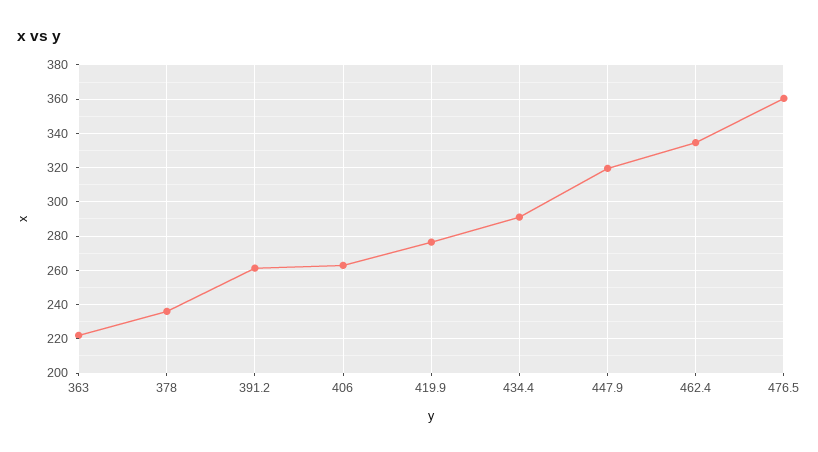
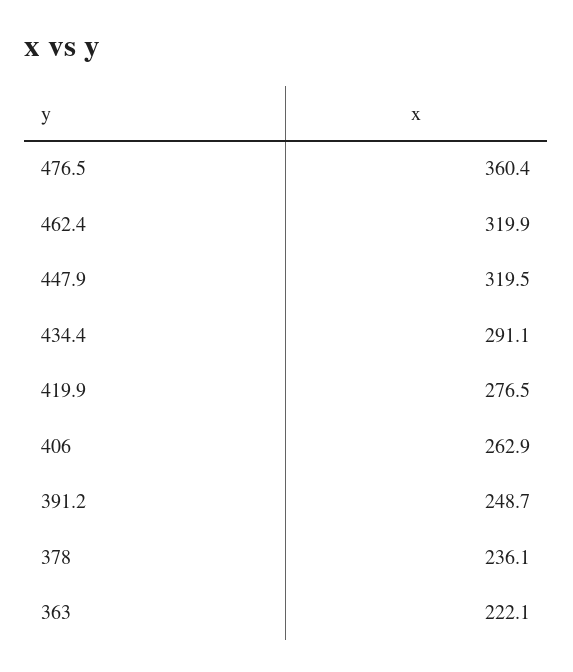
391.2: 260 -> 248.7
462.4: 335 -> 319.9

